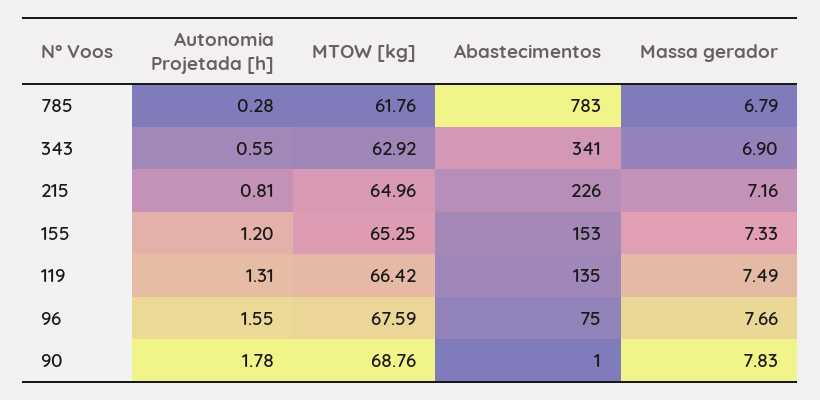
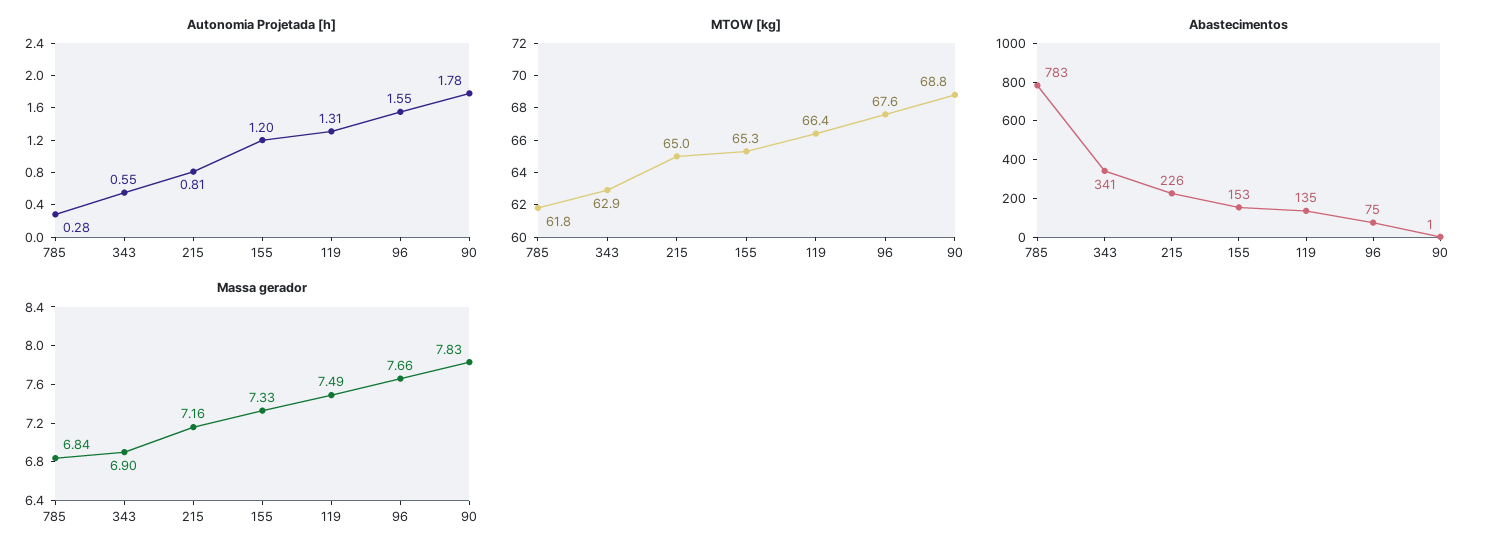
Massa gerador, 785: 6.79 -> 6.84

